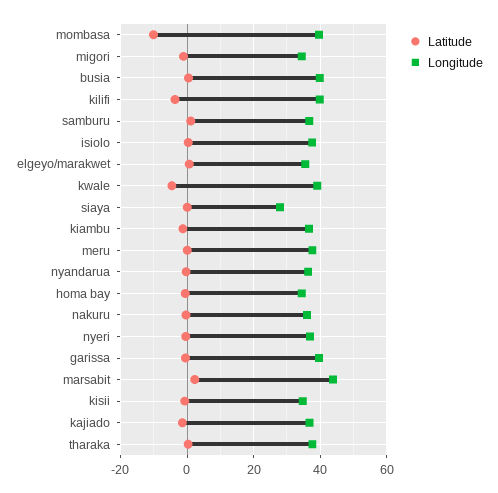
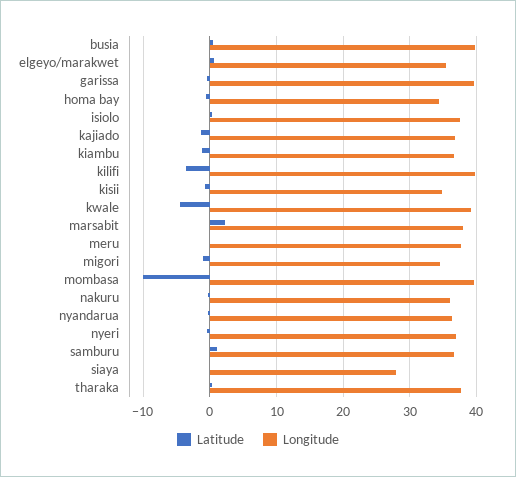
Longitude, marsabit: 44 -> 38

